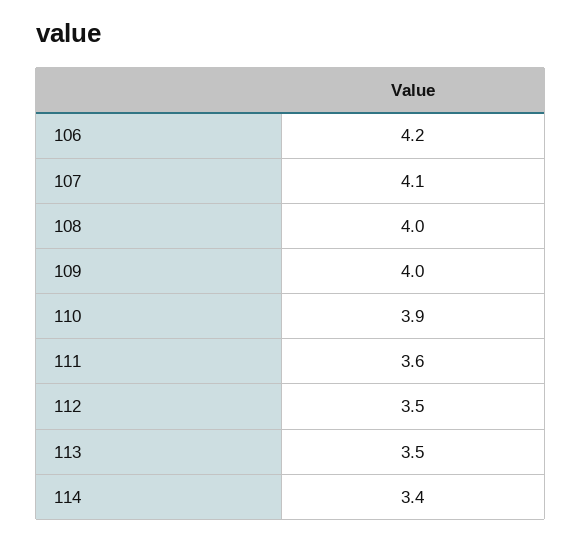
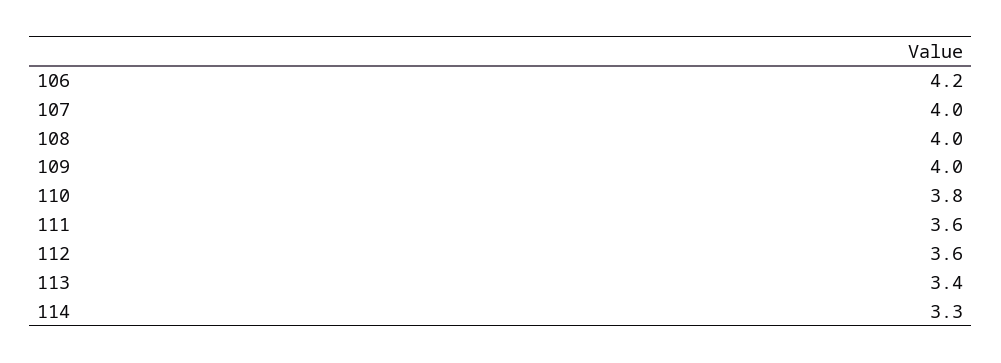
107: 4.1 -> 4
110: 3.9 -> 3.8
112: 3.5 -> 3.6
113: 3.5 -> 3.4
114: 3.4 -> 3.3

